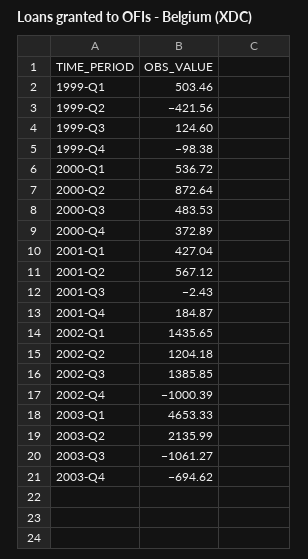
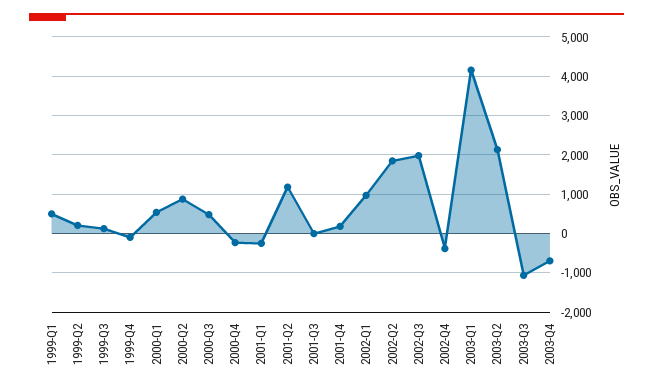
1999-Q2: -421.56 -> 200
2000-Q4: 372.89 -> -200
2001-Q1: 427.04 -> -200
2001-Q2: 567.12 -> 1200
2002-Q1: 1435.65 -> 1000
2002-Q2: 1204.18 -> 1800
2002-Q3: 1385.85 -> 2000
2002-Q4: -1000.39 -> -400
2003-Q1: 4653.33 -> 4200

